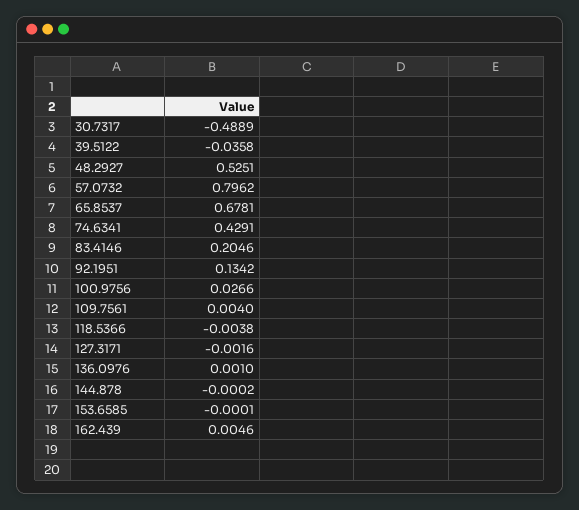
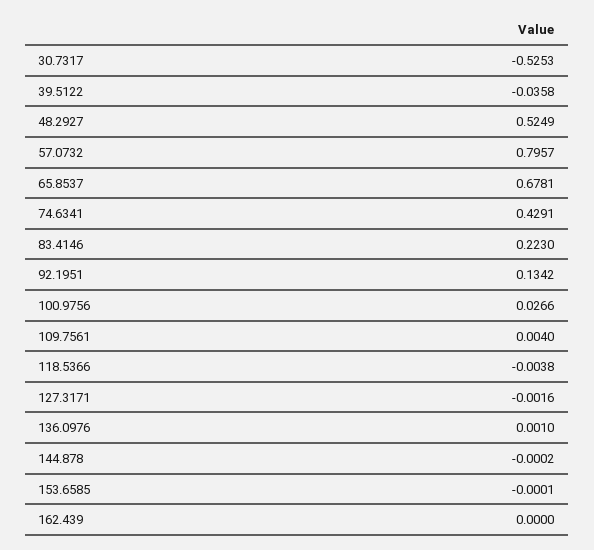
30.7317: -0.4889 -> -0.5253
48.2927: 0.5251 -> 0.5249
57.0732: 0.7962 -> 0.7957
83.4146: 0.2046 -> 0.223
162.439: 0.0046 -> 0

